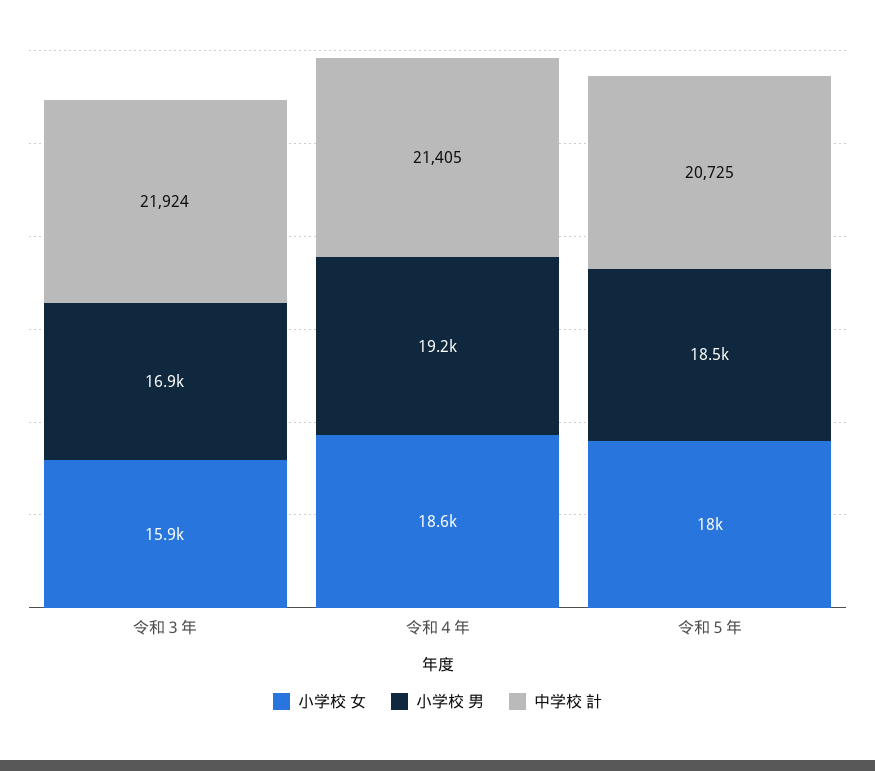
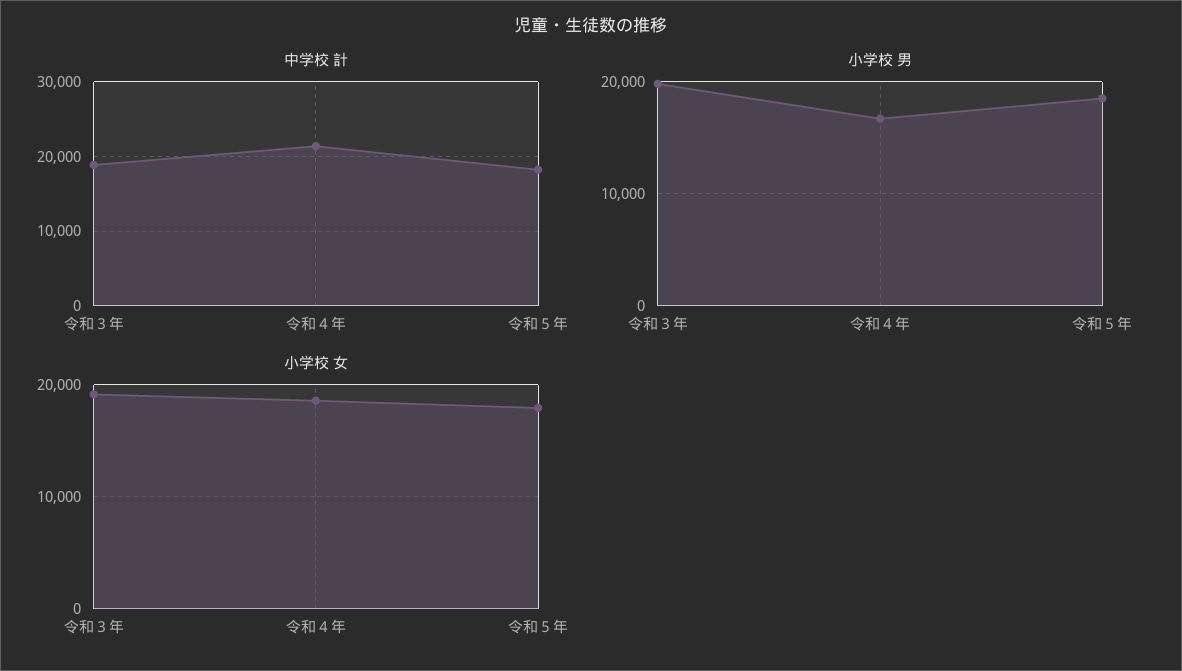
小学校 女, 令和３年: 15900 -> 19000
小学校 男, 令和３年: 16900 -> 20000
中学校 計, 令和３年: 21924 -> 19000
小学校 男, 令和４年: 19200 -> 17000
中学校 計, 令和５年: 20725 -> 18000

